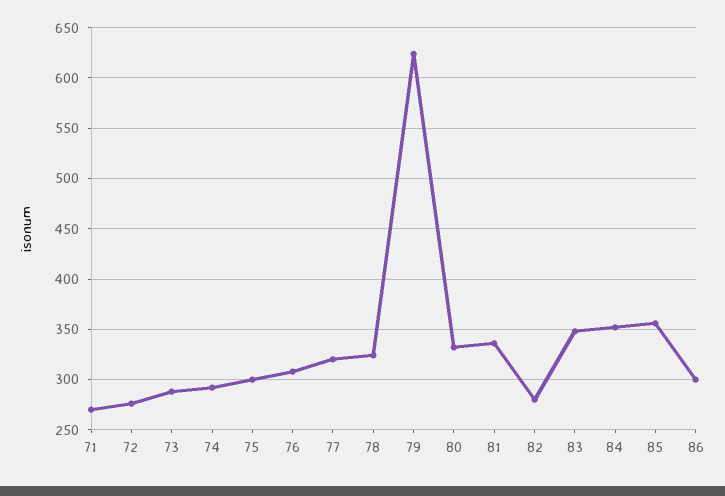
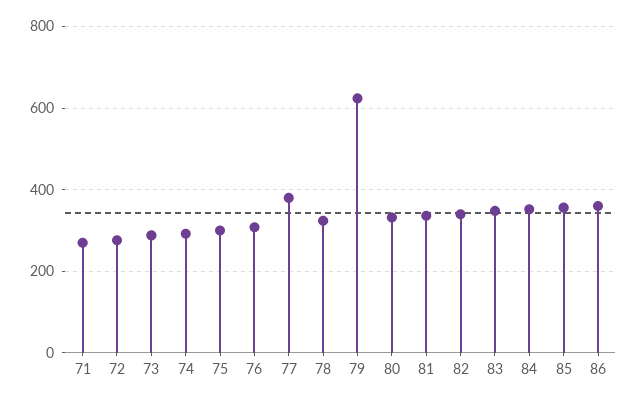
77: 320 -> 380
82: 280 -> 340
86: 300 -> 360

